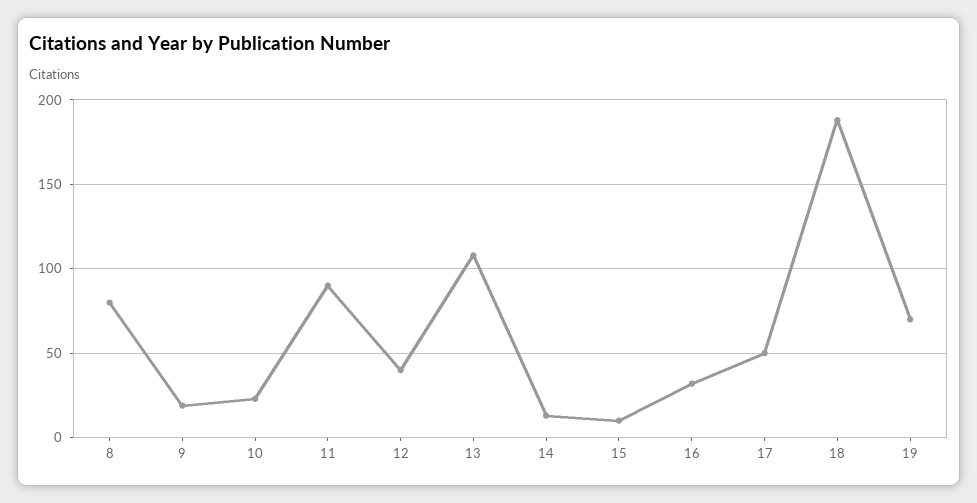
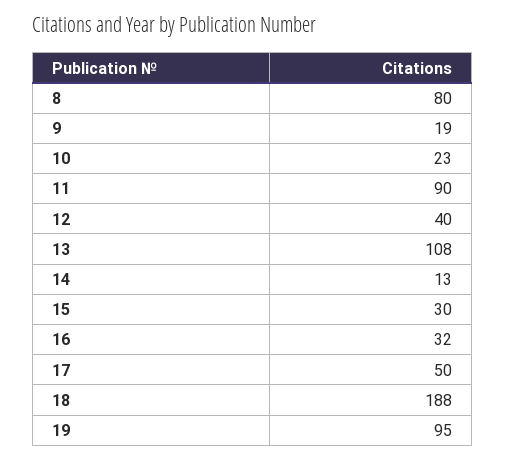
15: 10 -> 30
19: 70 -> 95

